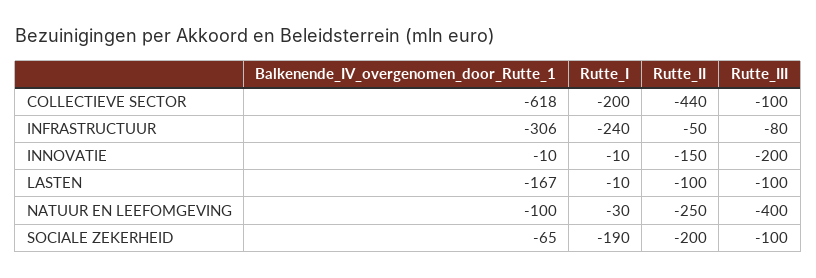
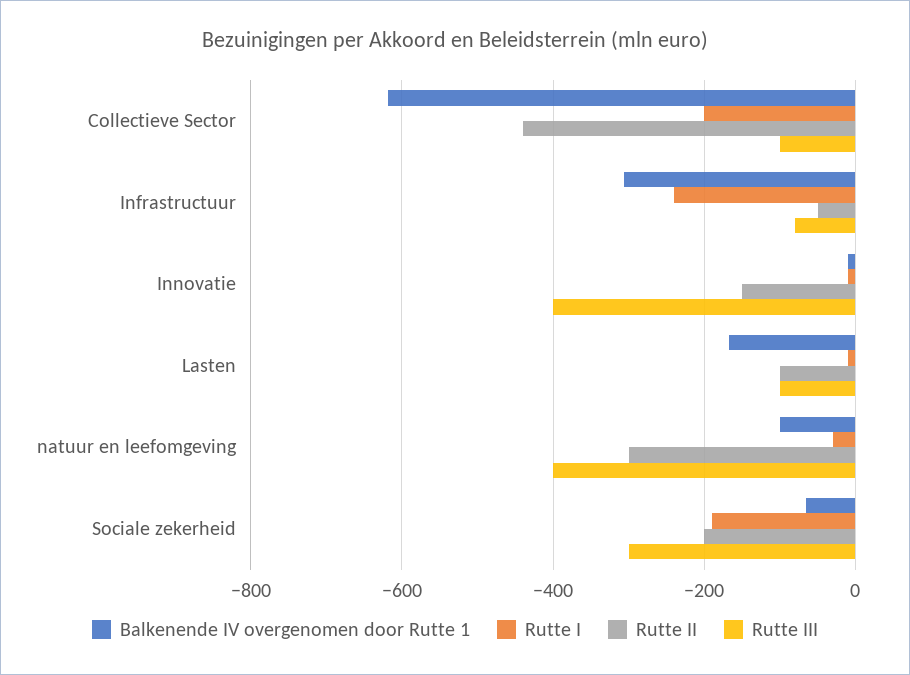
Rutte_III, INNOVATIE: -200 -> -400
Rutte_II, NATUUR EN LEEFOMGEVING: -250 -> -300
Rutte_III, SOCIALE ZEKERHEID: -100 -> -300

